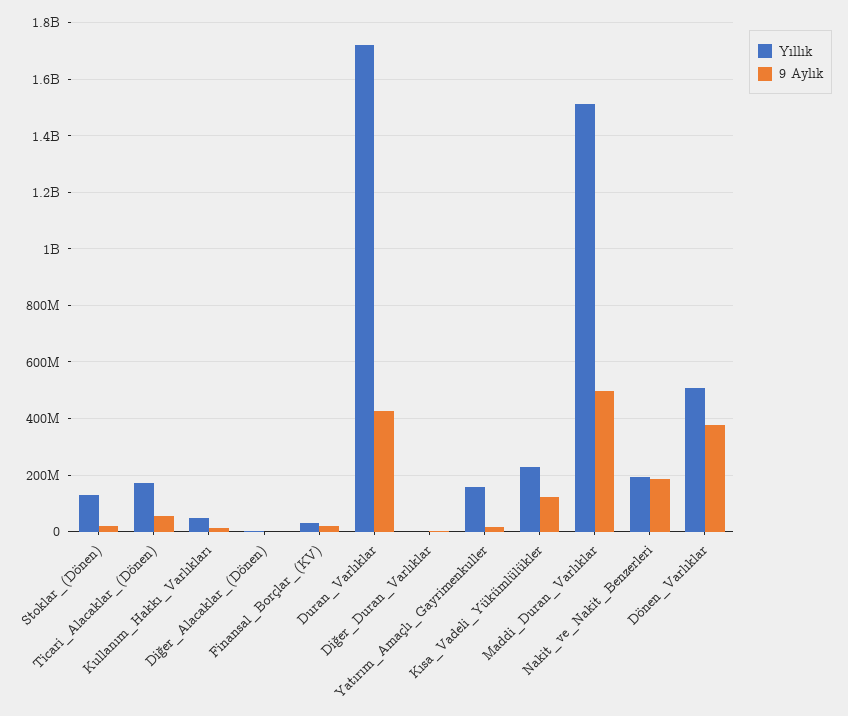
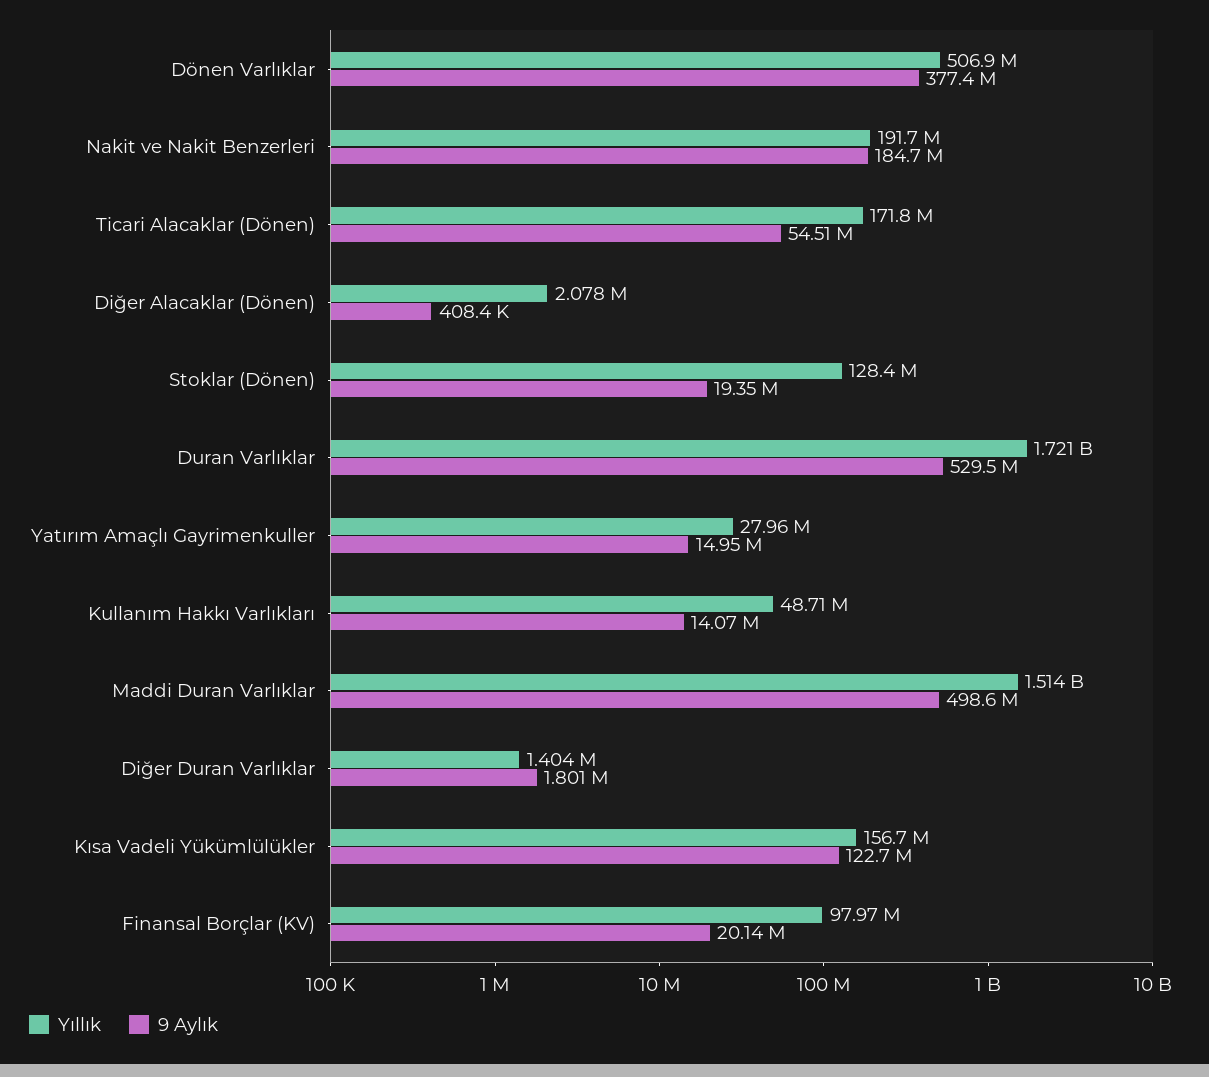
Yıllık, Finansal_Borçlar_(KV): 25000000 -> 97970000
9 Aylık, Duran_Varlıklar: 425000000 -> 529500000
Yıllık, Yatırım_Amaçlı_Gayrimenkuller: 150000000 -> 27960000
Yıllık, Kısa_Vadeli_Yükümlülükler: 225000000 -> 156700000

